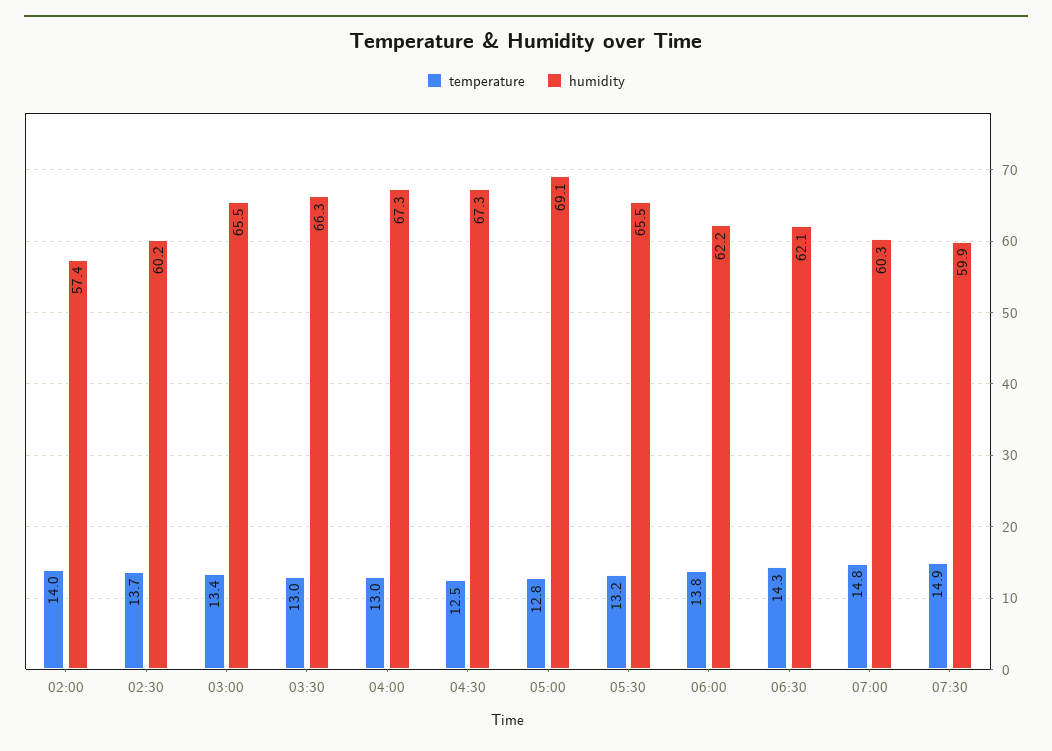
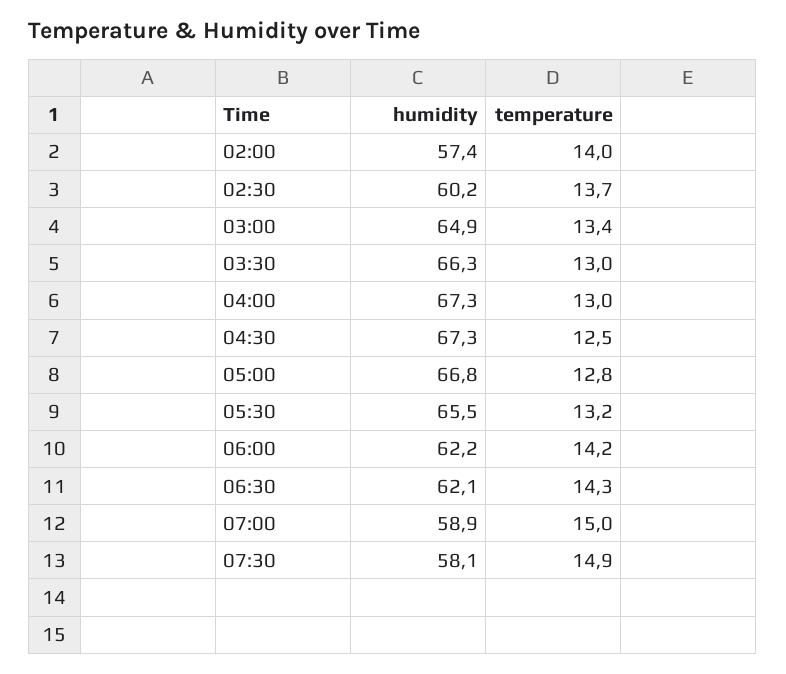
humidity, 03:00: 65.5 -> 64.9
humidity, 05:00: 69.1 -> 66.8
temperature, 06:00: 13.8 -> 14.2
temperature, 07:00: 14.8 -> 15
humidity, 07:00: 60.3 -> 58.9
humidity, 07:30: 59.9 -> 58.1

